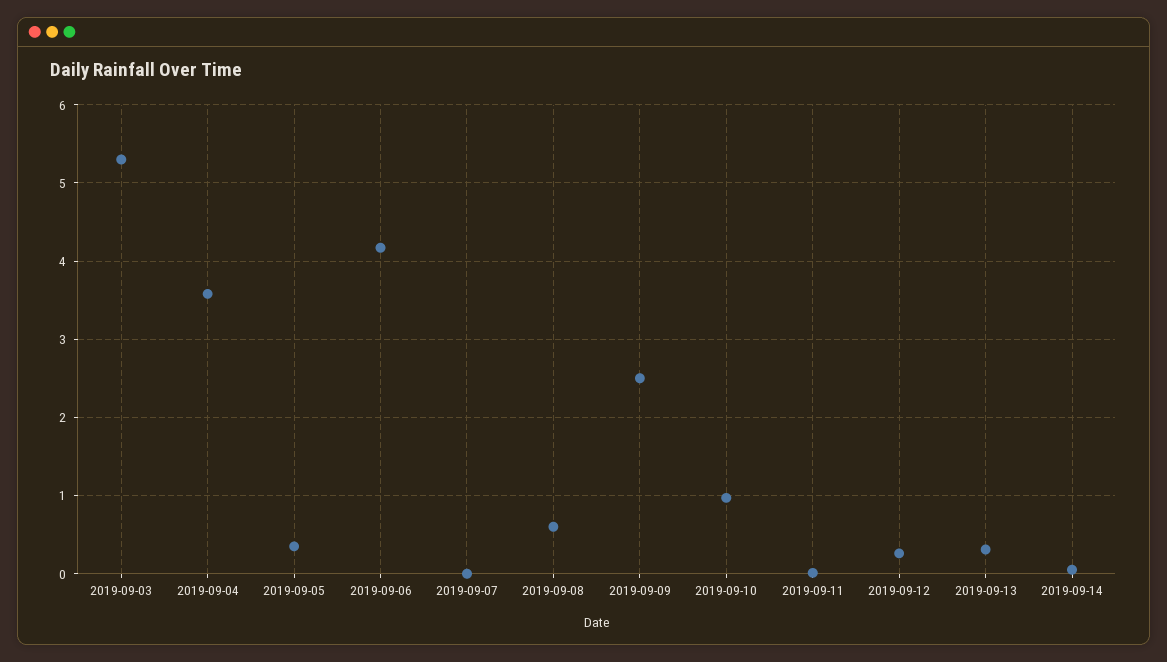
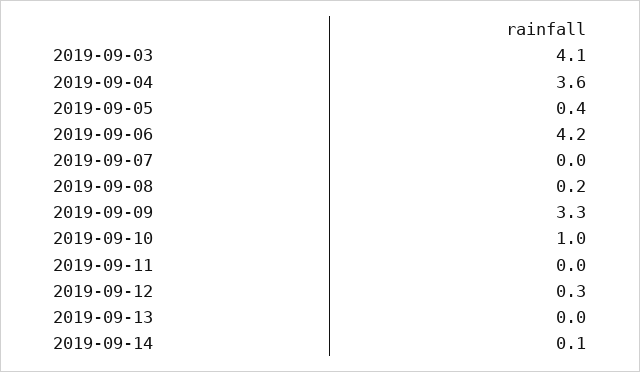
2019-09-03: 5.3 -> 4.1
2019-09-08: 0.6 -> 0.2
2019-09-09: 2.5 -> 3.3
2019-09-13: 0.3 -> 0

